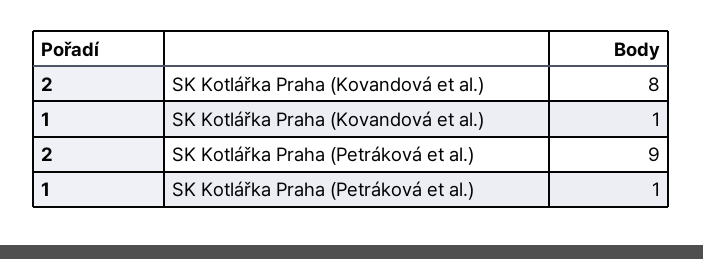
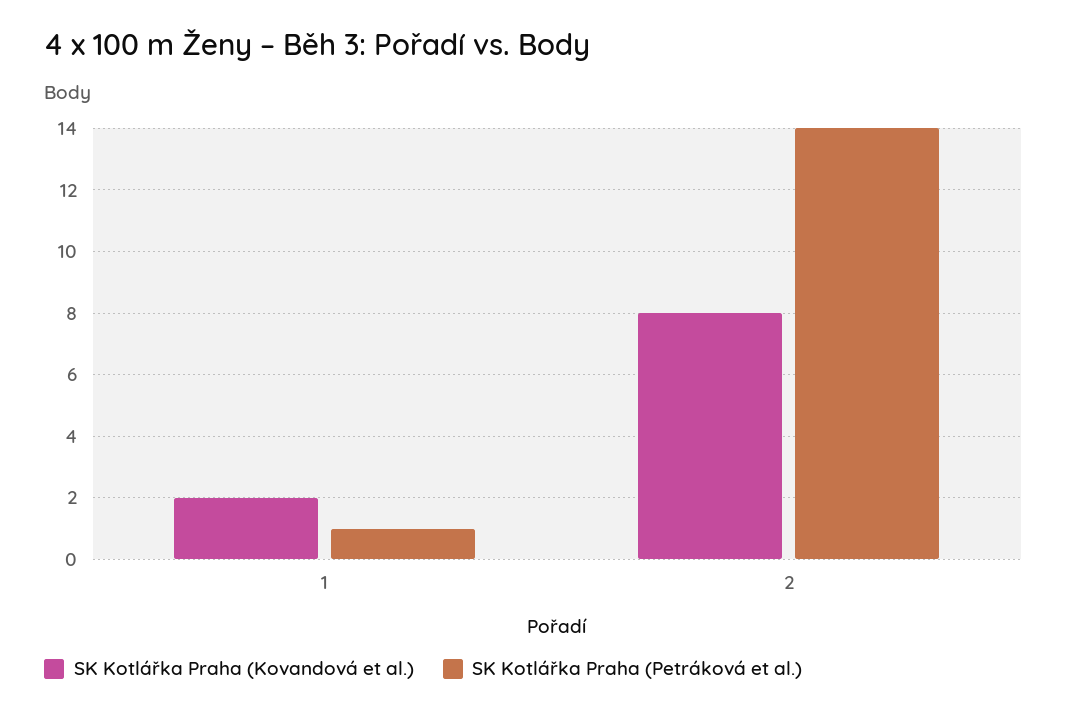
SK Kotlářka Praha (Kovandová et al.), 1: 1 -> 2
SK Kotlářka Praha (Petráková et al.), 2: 9 -> 14

